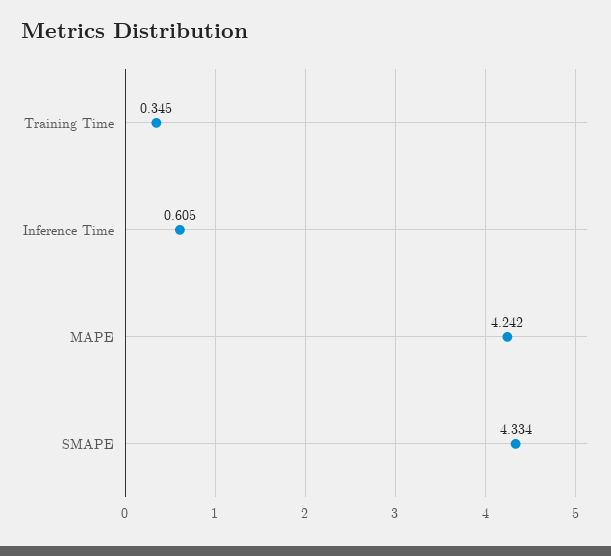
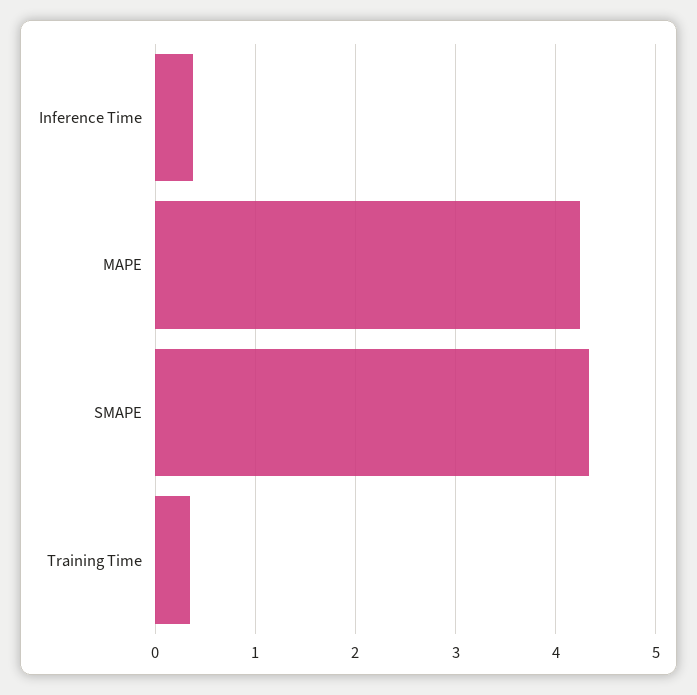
Inference Time: 0.605 -> 0.4

